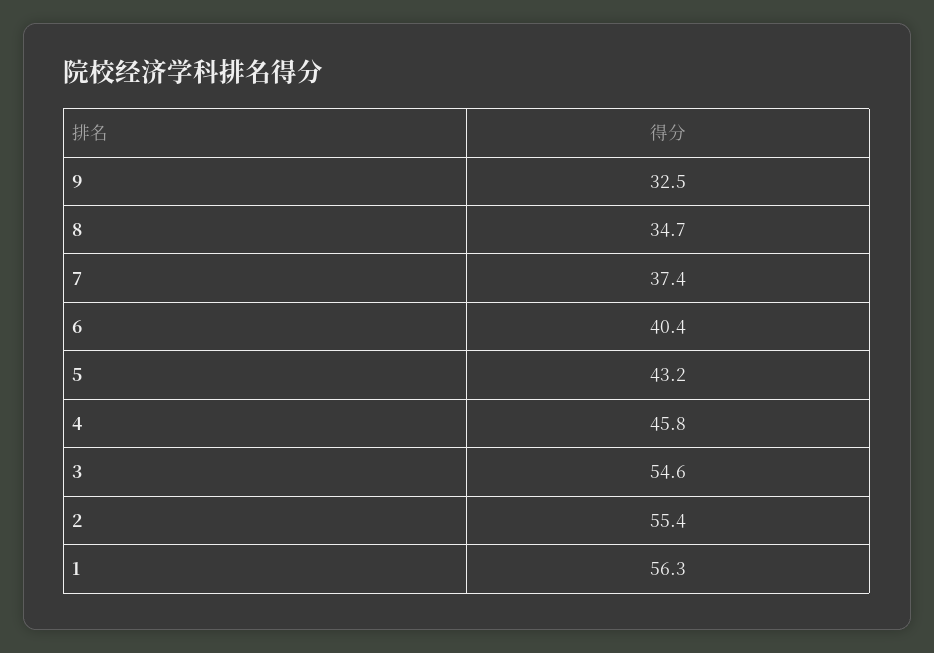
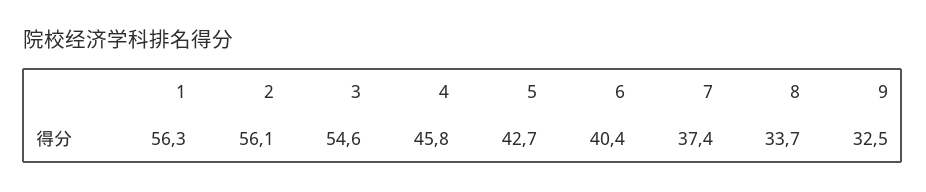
8: 34.7 -> 33.7
5: 43.2 -> 42.7
2: 55.4 -> 56.1

